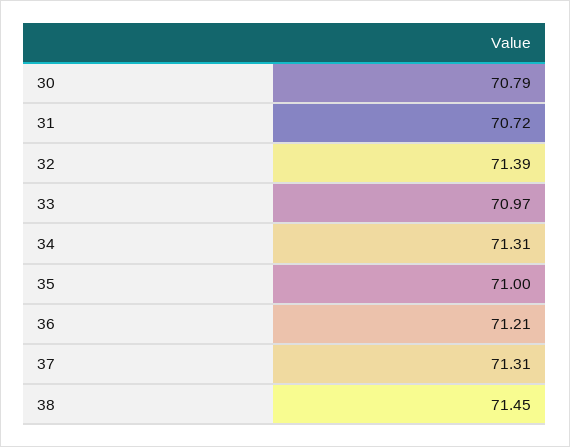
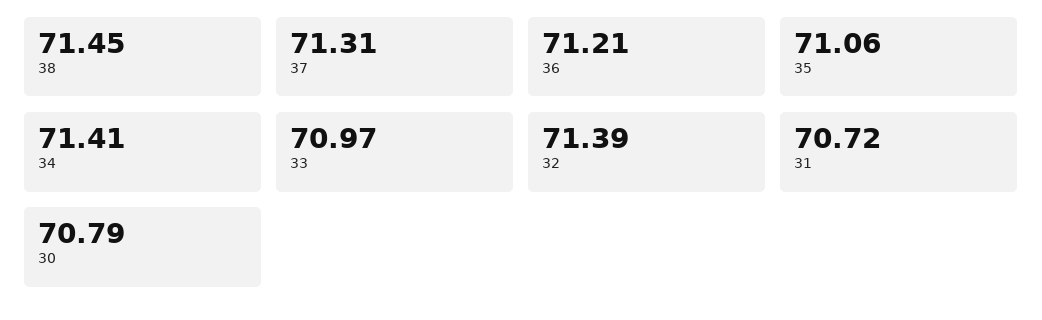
34: 71.31 -> 71.41
35: 71 -> 71.06

